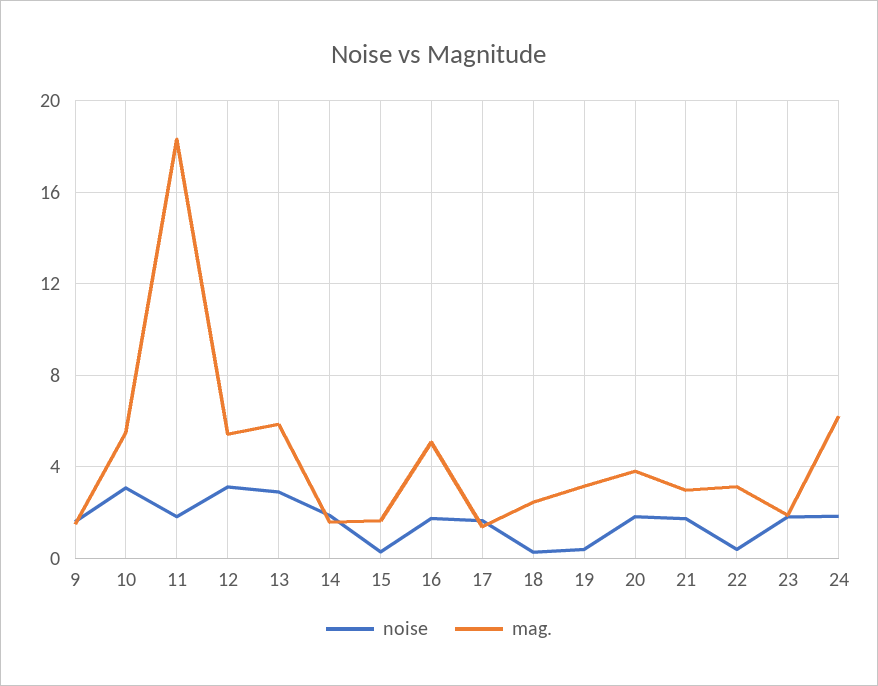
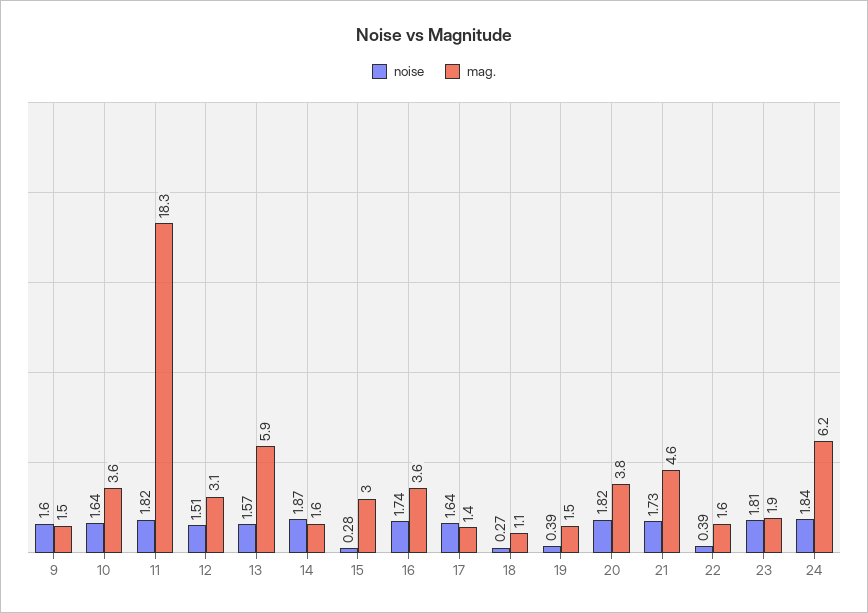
noise, 10: 3 -> 1.64
mag., 10: 5.5 -> 3.6
noise, 12: 3 -> 1.51
mag., 12: 5.5 -> 3.1
noise, 13: 3 -> 1.57
mag., 15: 1.5 -> 3
mag., 16: 5 -> 3.6
mag., 18: 2.5 -> 1.1
mag., 19: 3 -> 1.5
mag., 21: 3 -> 4.6
mag., 22: 3 -> 1.6

